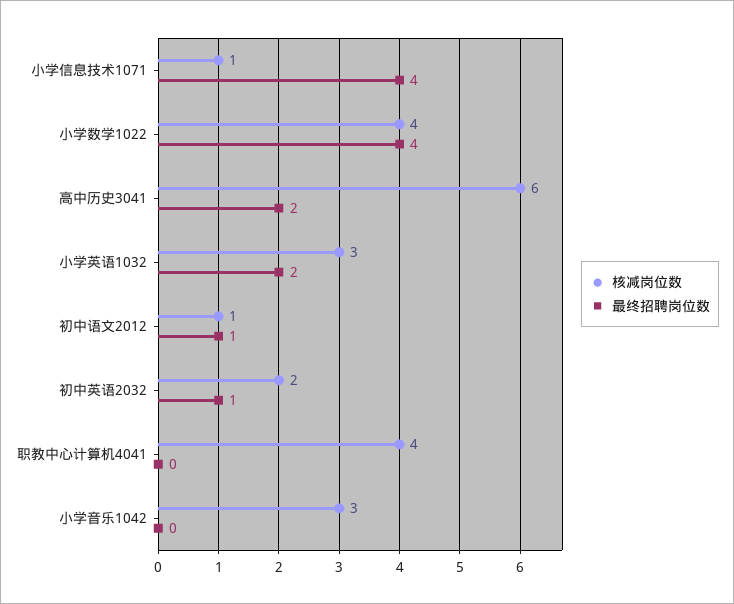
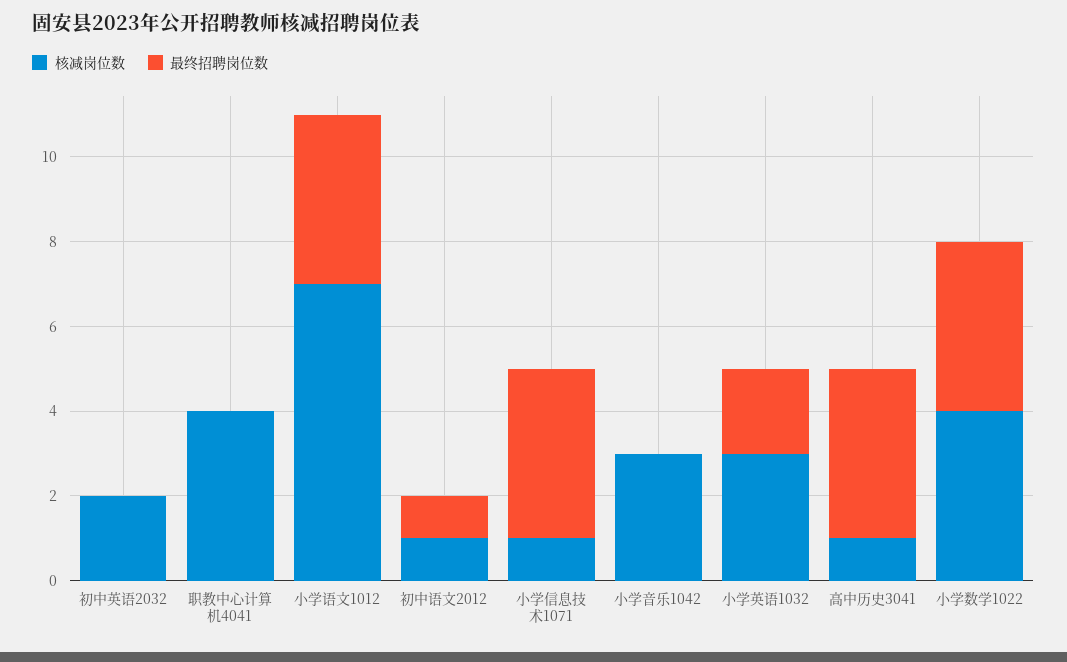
核减岗位数, 高中历史3041: 6 -> 1
最终招聘岗位数, 高中历史3041: 2 -> 4
最终招聘岗位数, 初中英语2032: 1 -> 0
核减岗位数, 小学语文1012: none -> 7
最终招聘岗位数, 小学语文1012: none -> 4

